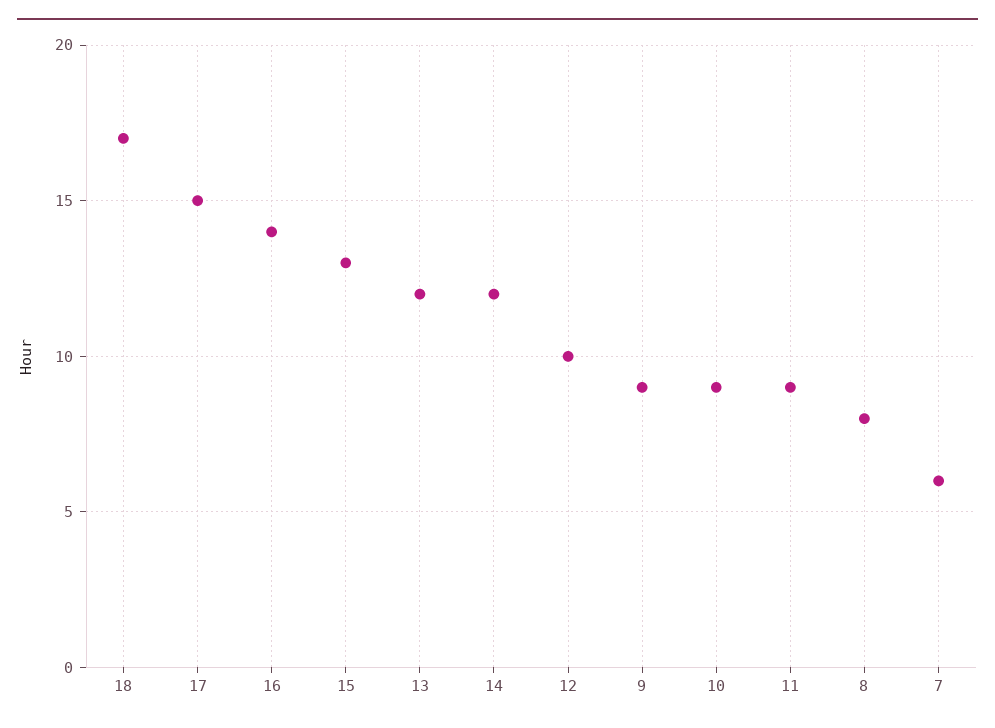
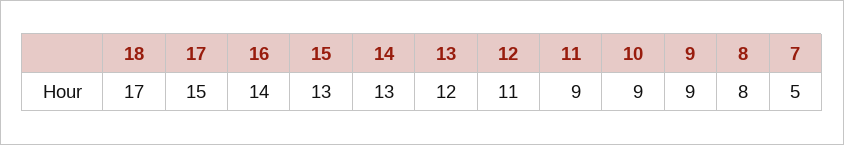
14: 12 -> 13
12: 10 -> 11
7: 6 -> 5

